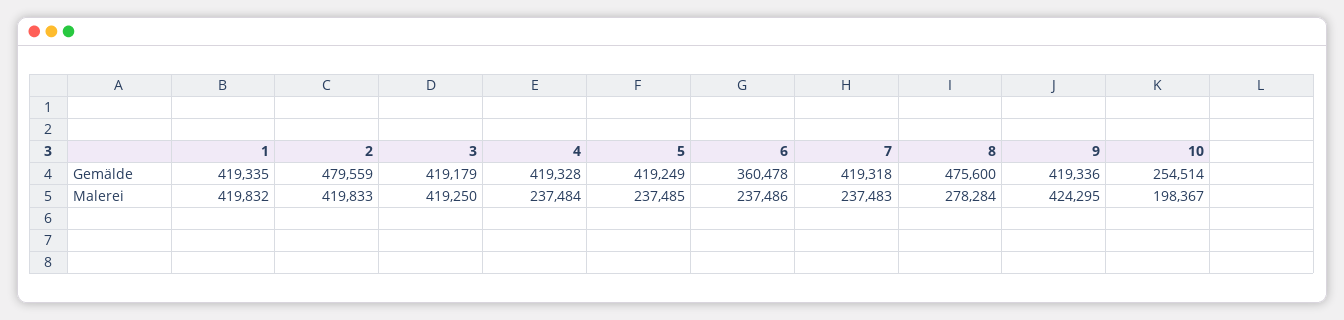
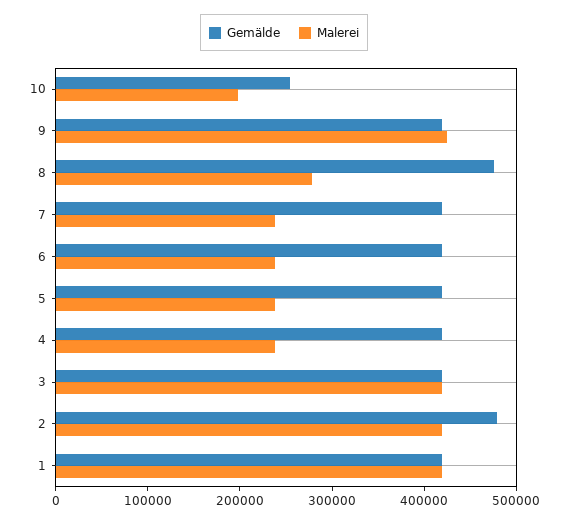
Gemälde, 6: 360478 -> 420000

